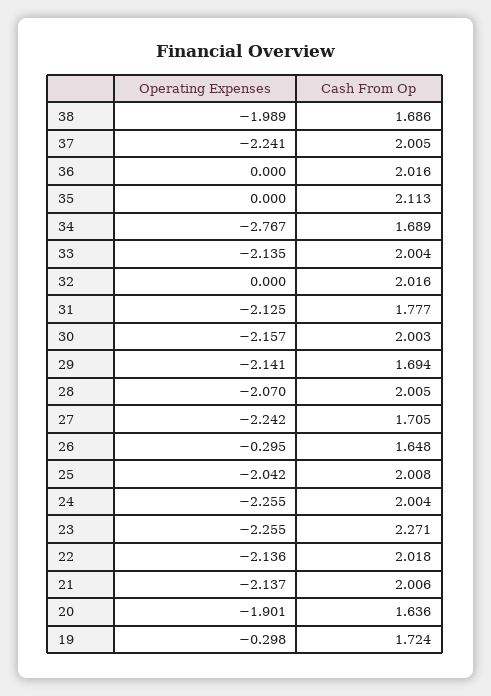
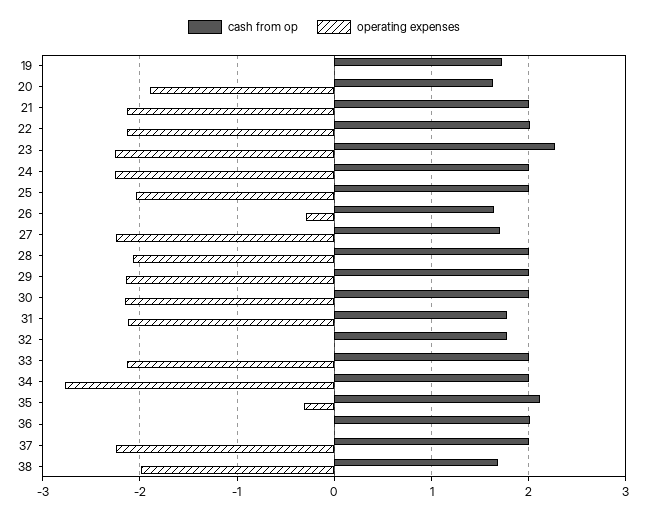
Operating Expenses, 35: 0 -> -0.3
Cash From Op, 34: 1.689 -> 2
Cash From Op, 32: 2.016 -> 1.8
Cash From Op, 29: 1.694 -> 2
Operating Expenses, 19: -0.298 -> 0

